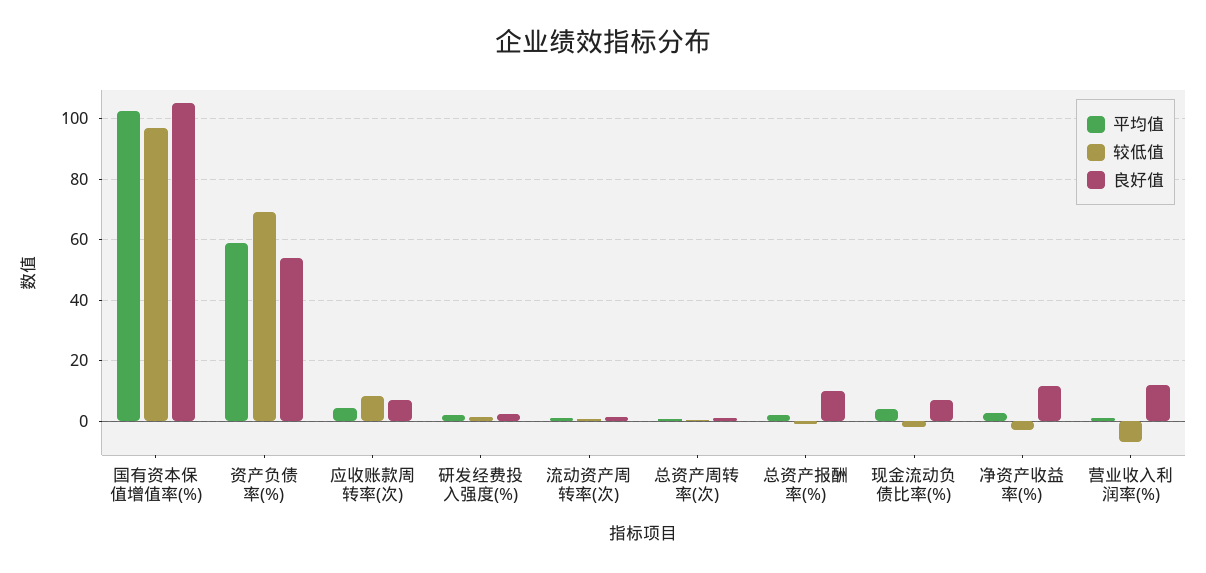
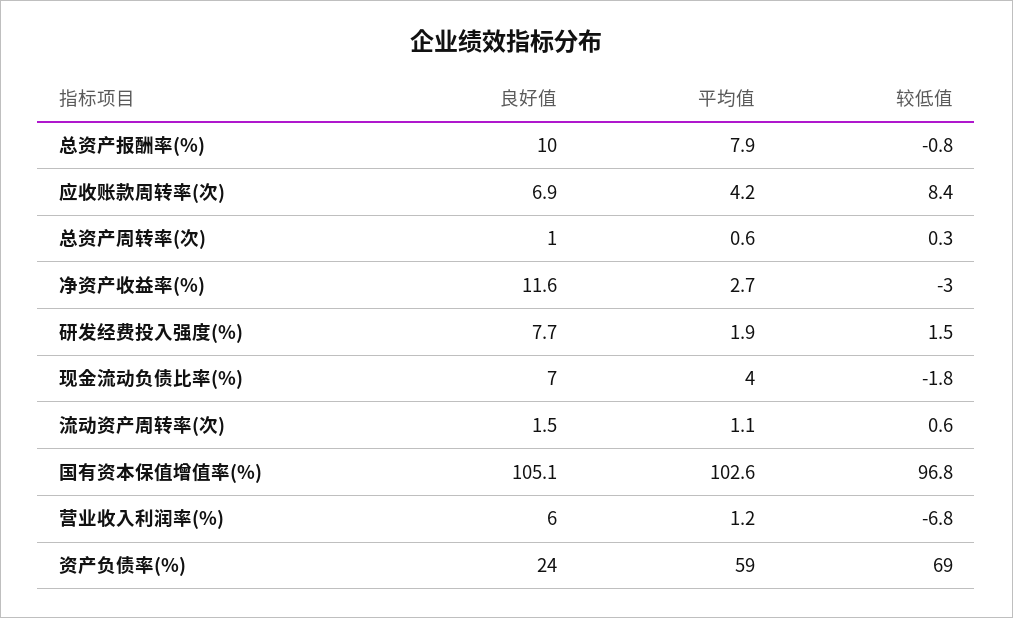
良好值, 资产负债率(%): 54 -> 24
良好值, 研发经费投入强度(%): 2 -> 7.7
平均值, 总资产报酬率(%): 2 -> 7.9
良好值, 营业收入利润率(%): 12 -> 6

